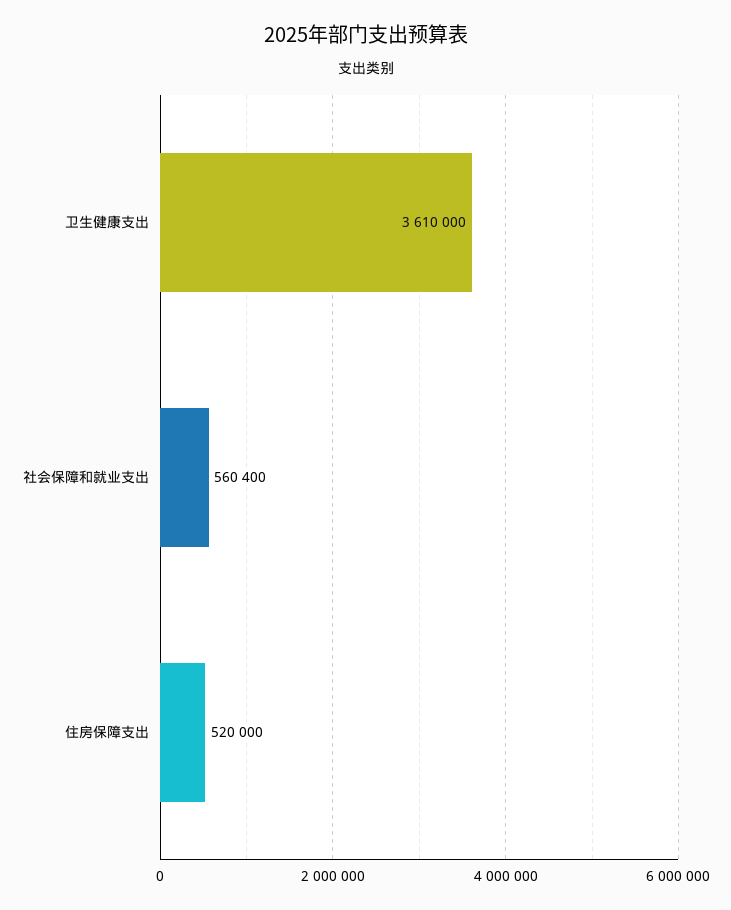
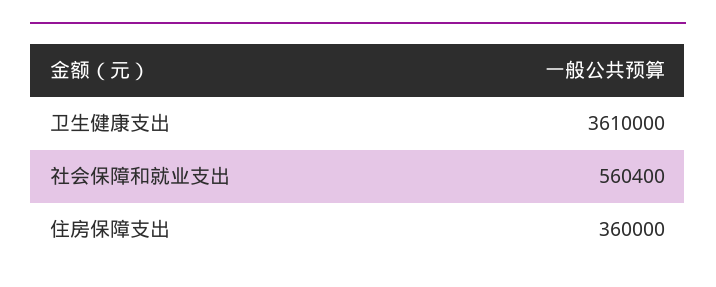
住房保障支出: 520000 -> 360000

